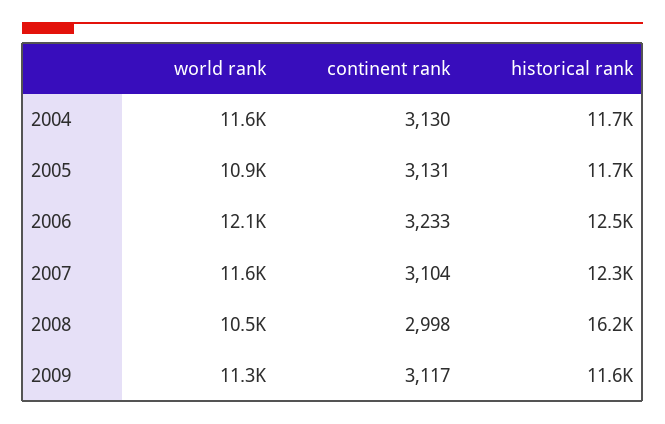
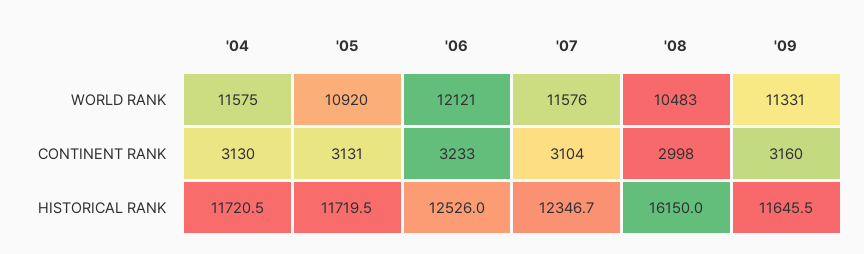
continent rank, 2009: 3117 -> 3160

